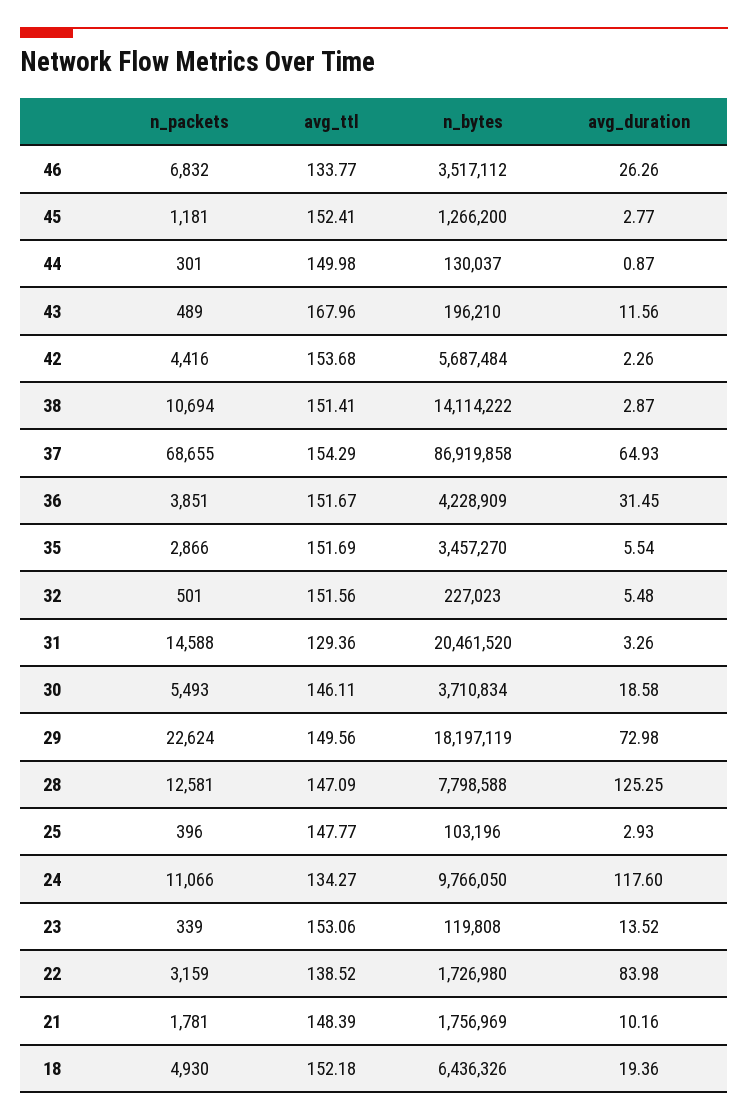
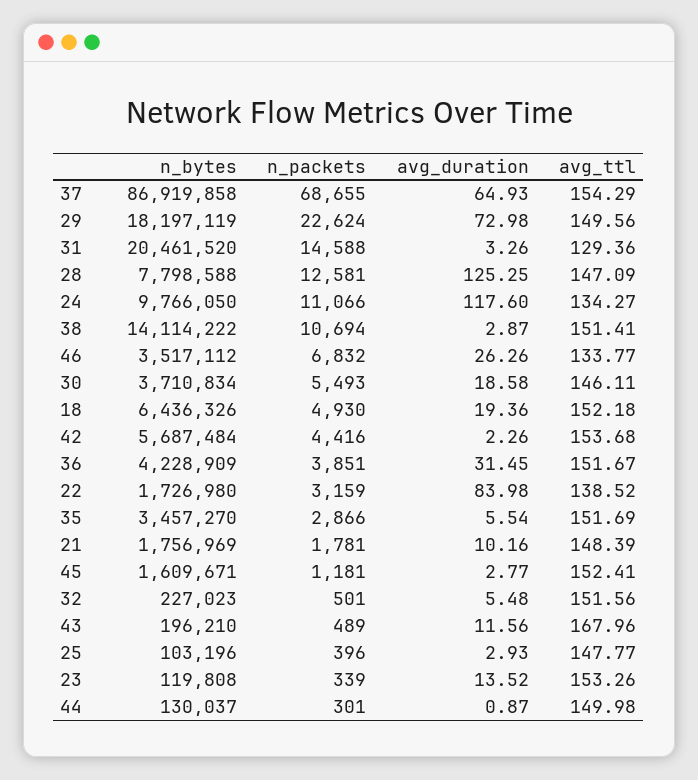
n_bytes, 45: 1266200 -> 1609671
avg_ttl, 23: 153.06 -> 153.26

